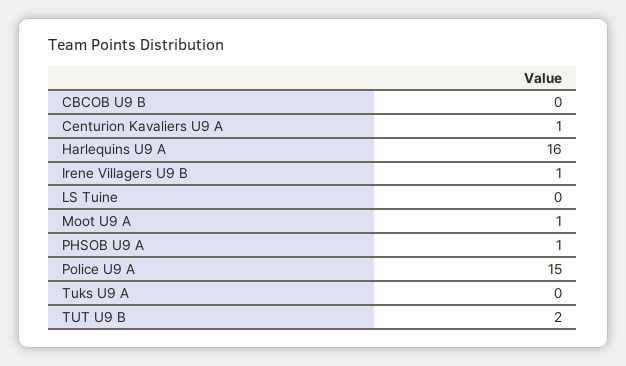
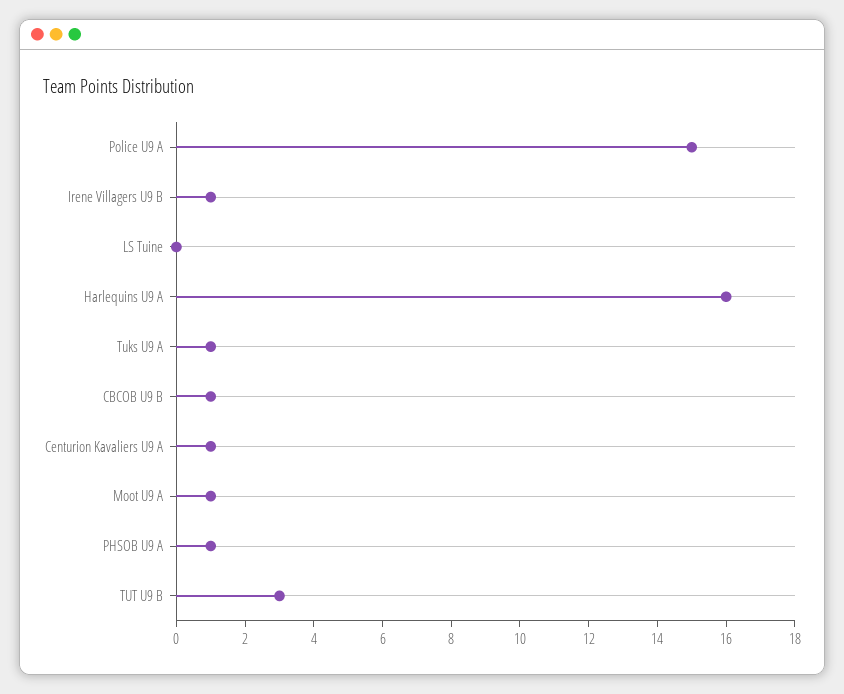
CBCOB U9 B: 0 -> 1
Tuks U9 A: 0 -> 1
TUT U9 B: 2 -> 3

